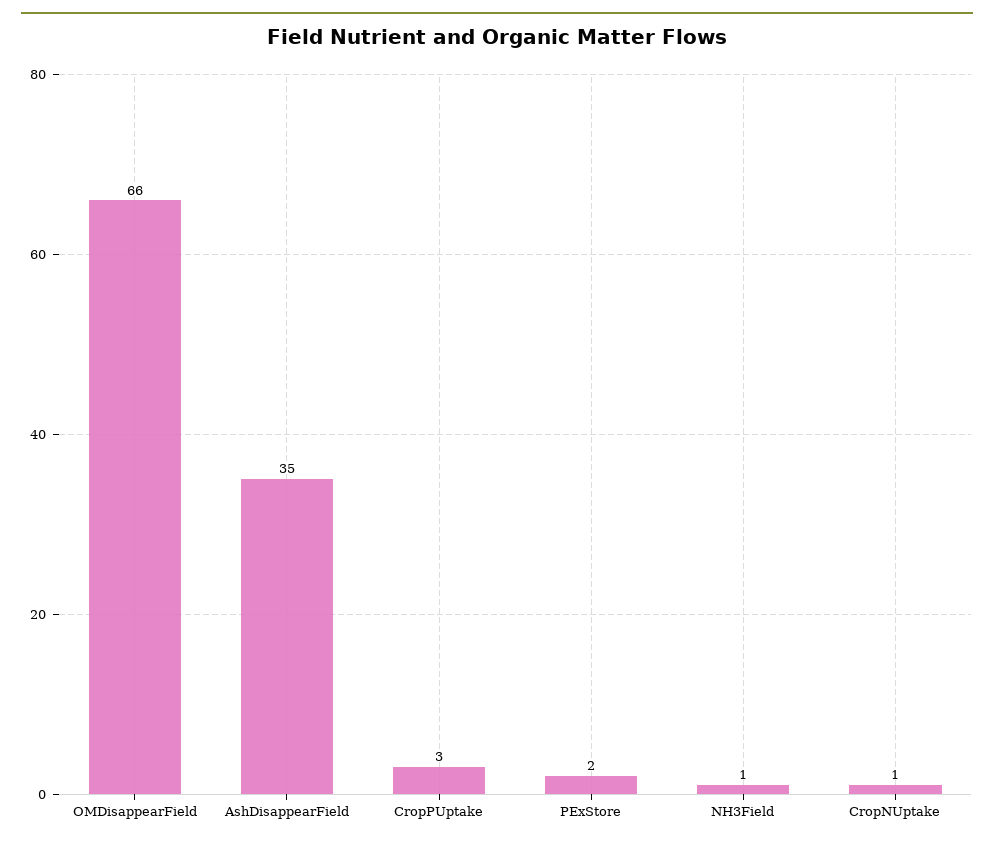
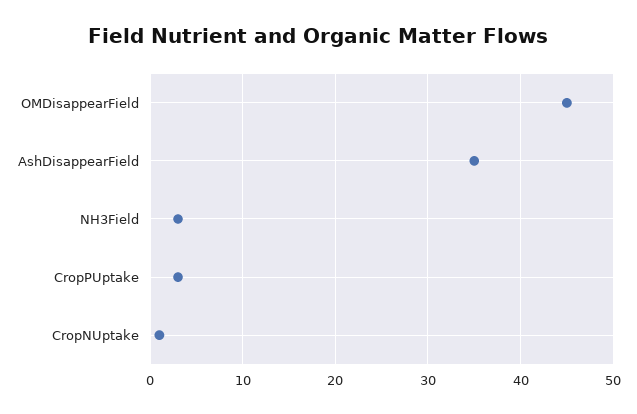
OMDisappearField: 66 -> 45
PExStore: 2 -> none
NH3Field: 1 -> 3

